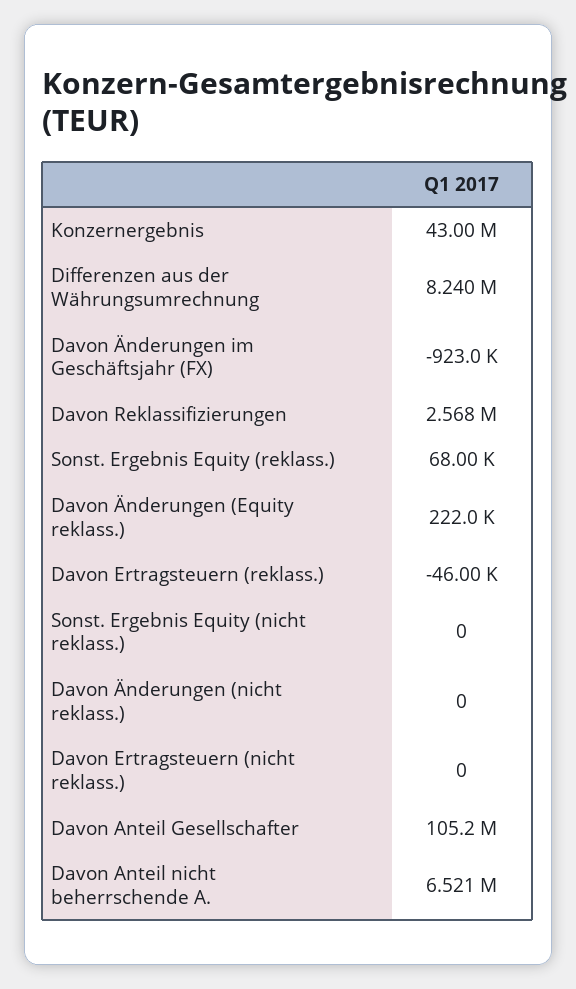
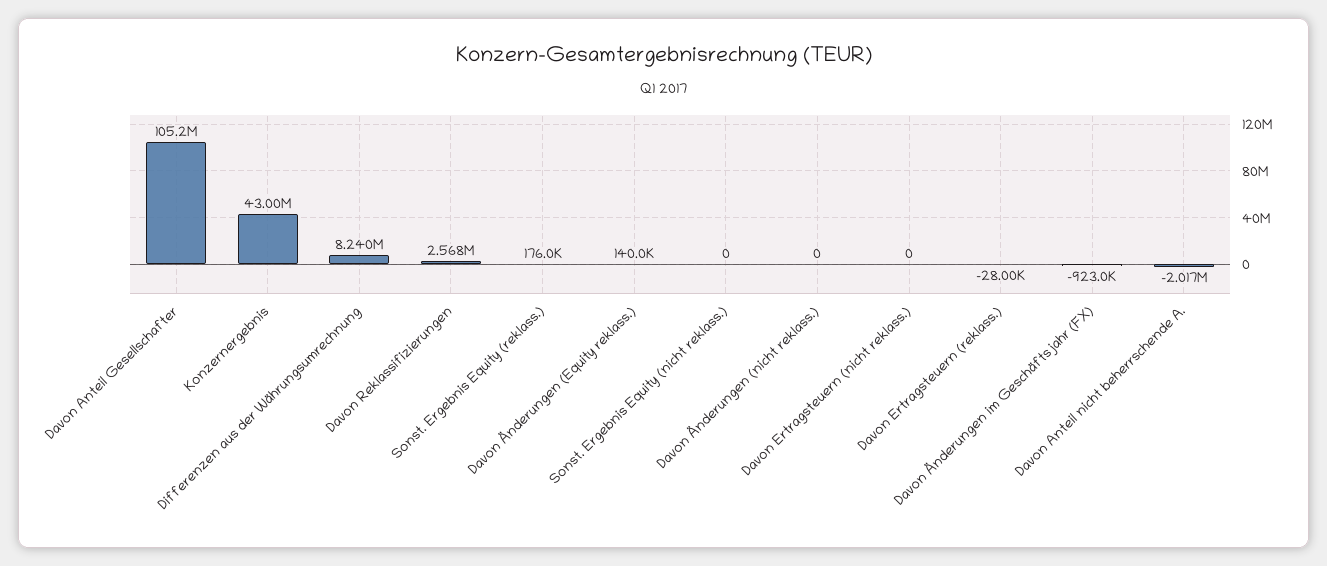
Sonst. Ergebnis Equity (reklass.): 68000 -> 176000
Davon Änderungen (Equity reklass.): 222000 -> 140000
Davon Ertragsteuern (reklass.): -46000 -> -28000
Davon Anteil nicht beherrschende A.: 6521000 -> -2017000

